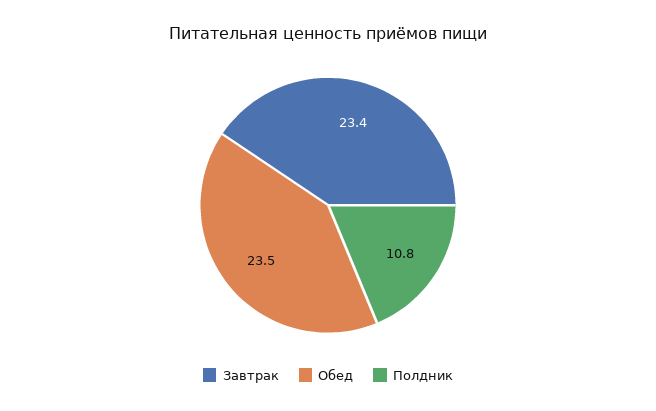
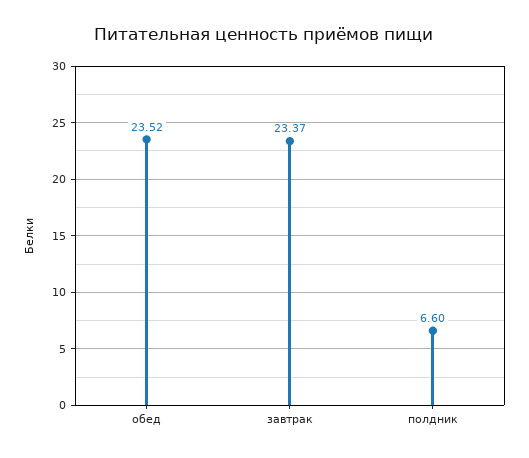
Полдник: 10.8 -> 6.6

